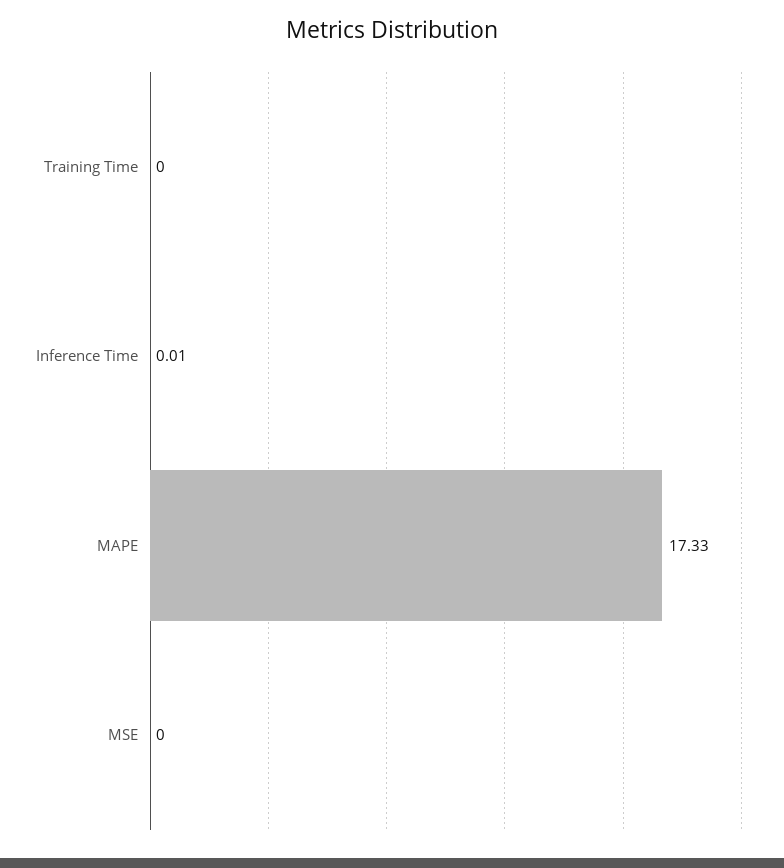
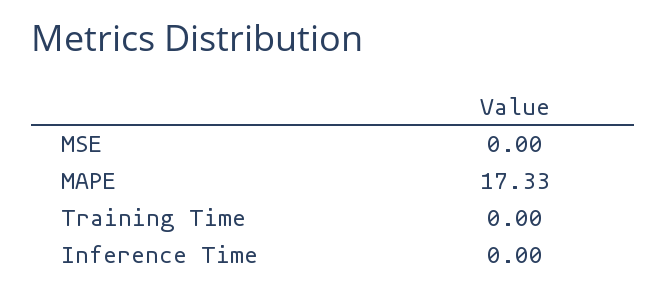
Inference Time: 0.01 -> 0

